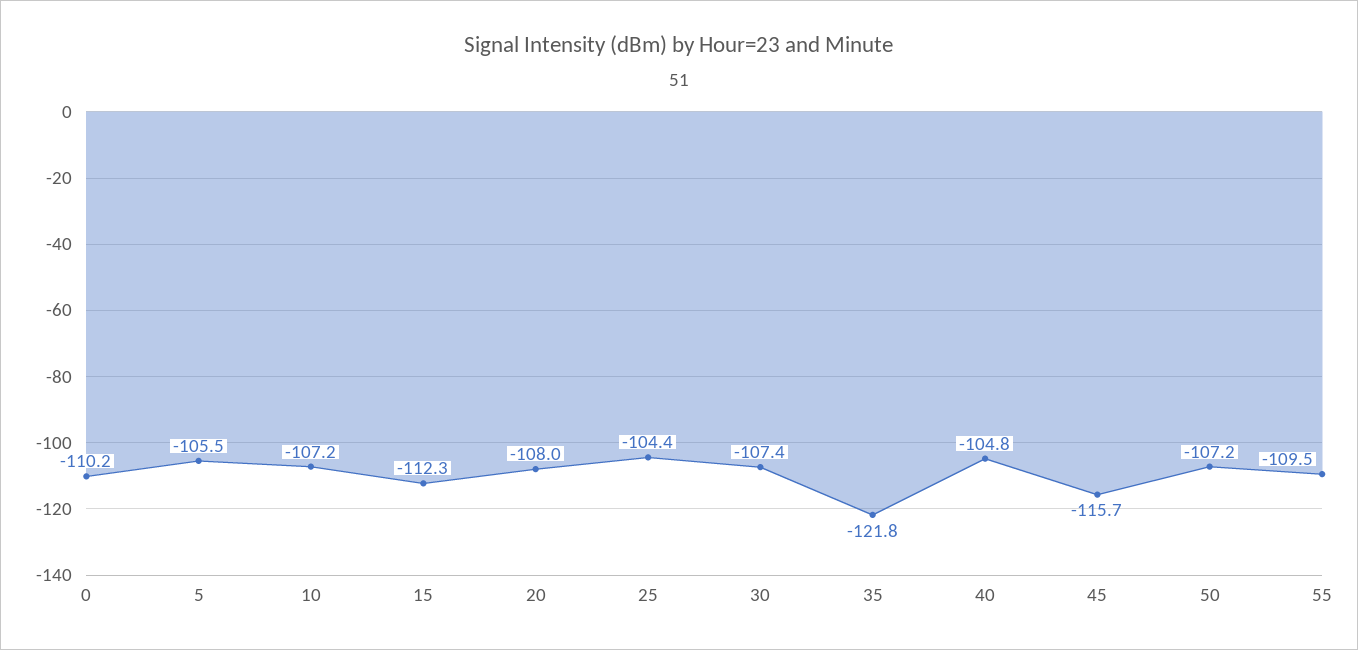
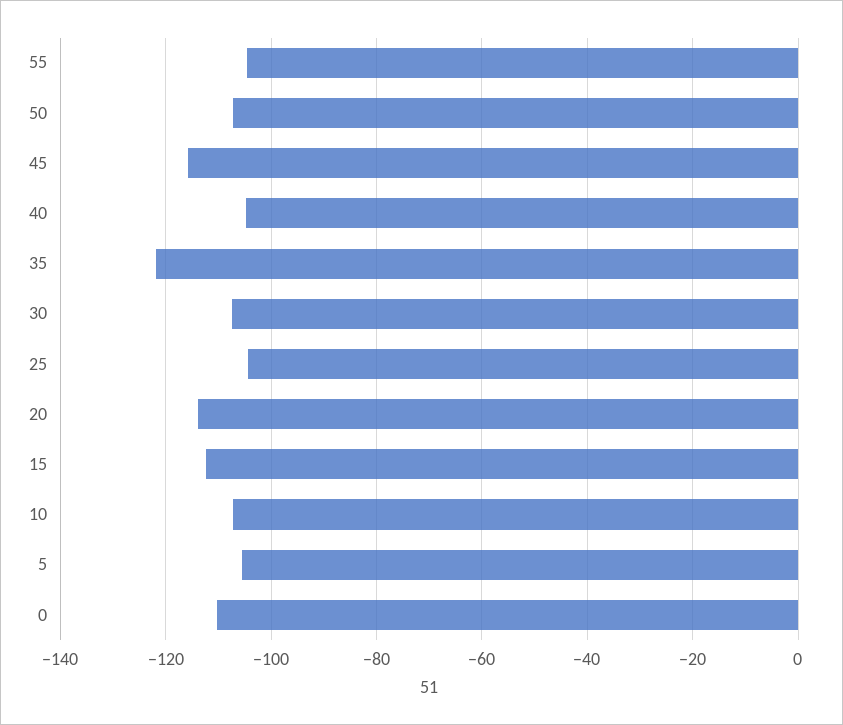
20: -108 -> -114
55: -109.5 -> -104

